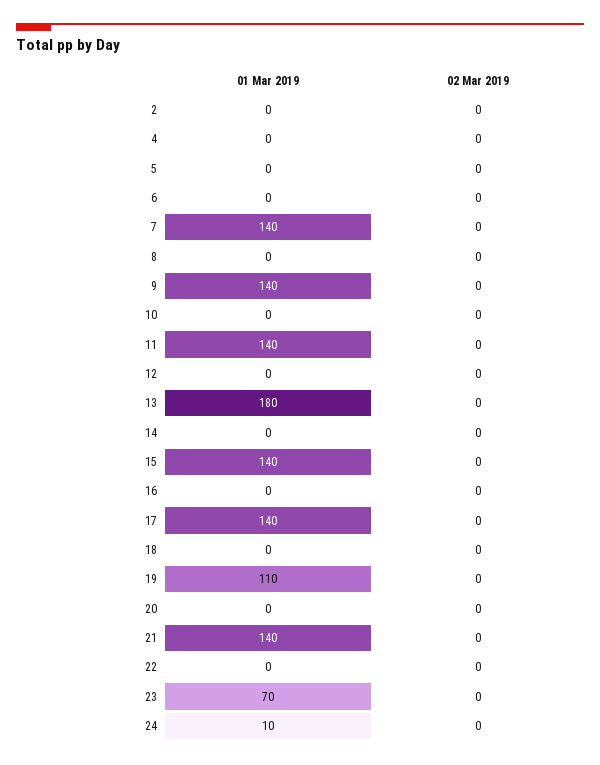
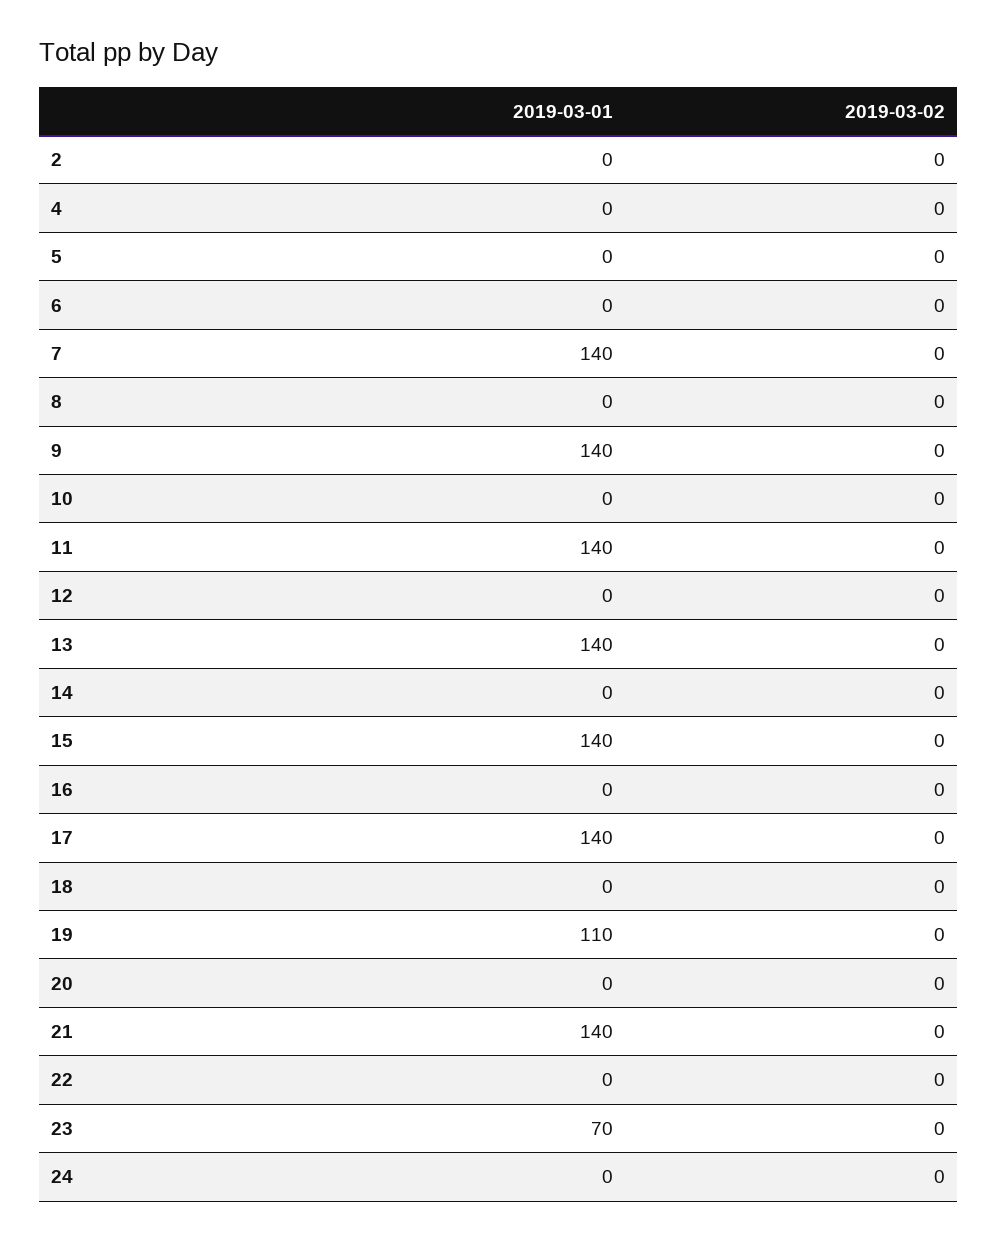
01 Mar 2019, 13: 180 -> 140
01 Mar 2019, 24: 10 -> 0

